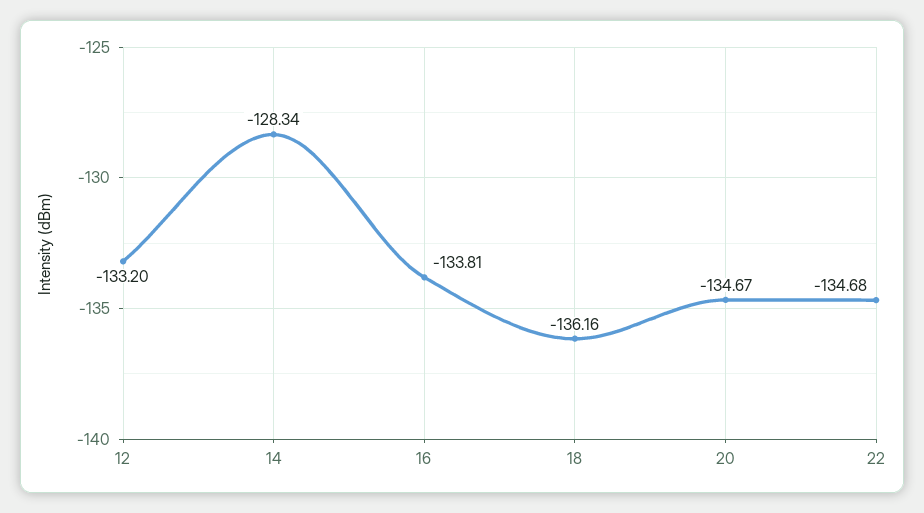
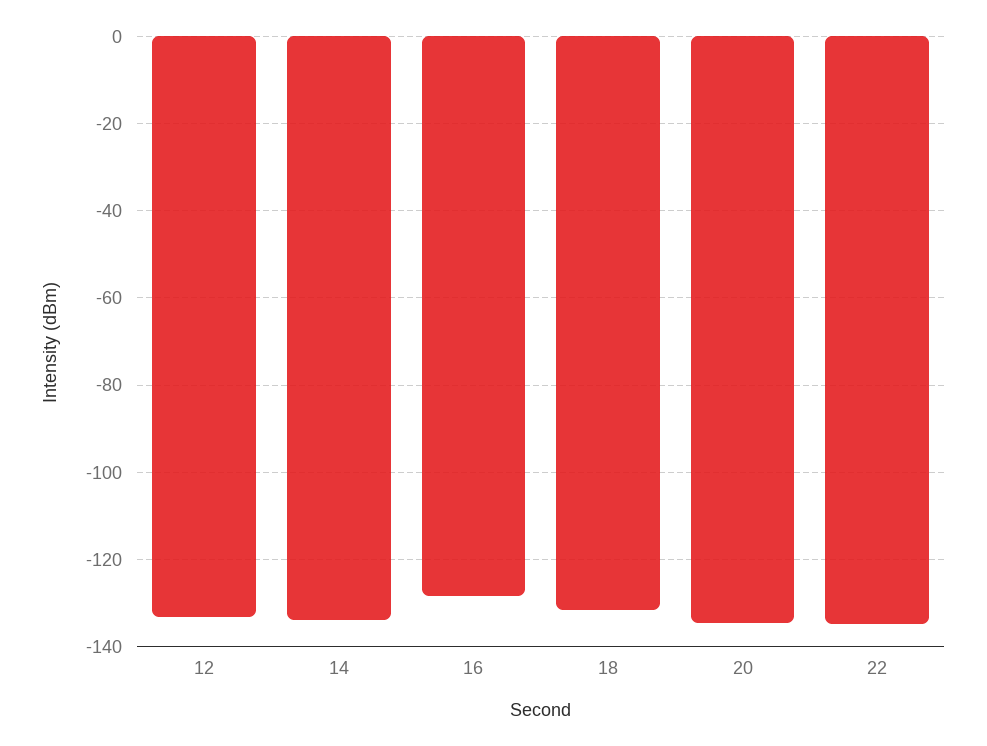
14: -128.34 -> -134
16: -133.81 -> -128
18: -136.16 -> -132

